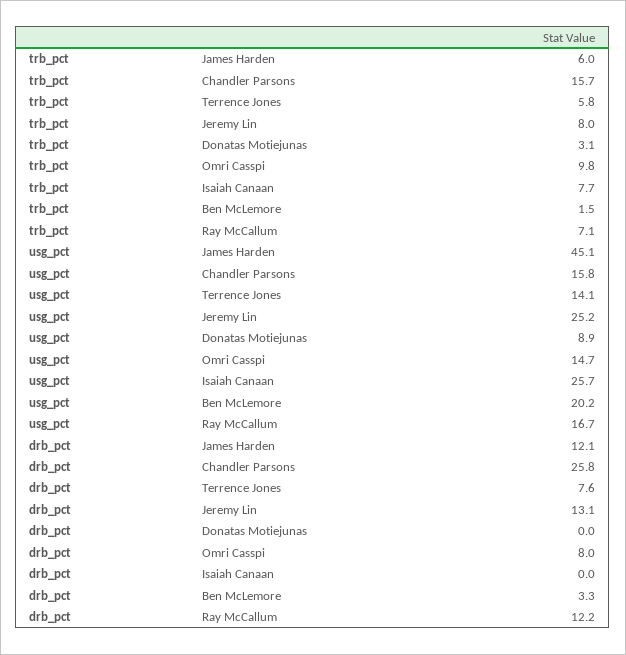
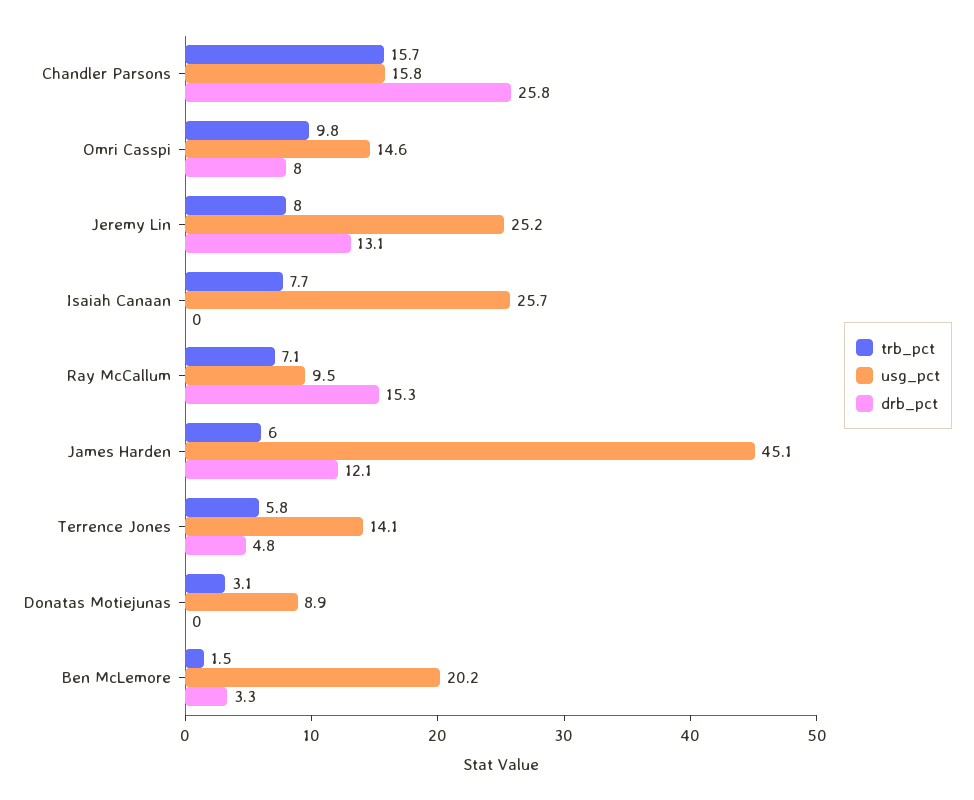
usg_pct, Omri Casspi: 14.7 -> 14.6
usg_pct, Ray McCallum: 16.7 -> 9.5
drb_pct, Terrence Jones: 7.6 -> 4.8
drb_pct, Ray McCallum: 12.2 -> 15.3

